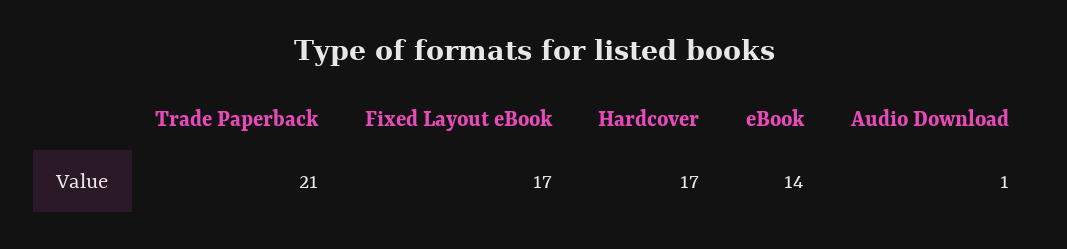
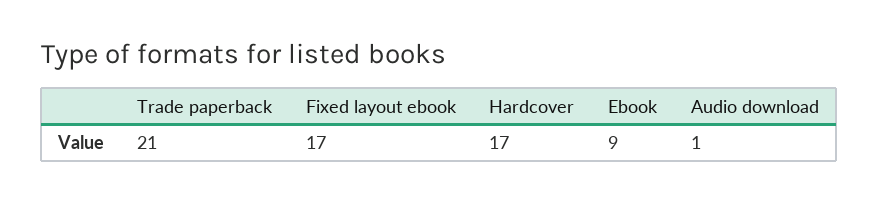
eBook: 14 -> 9

